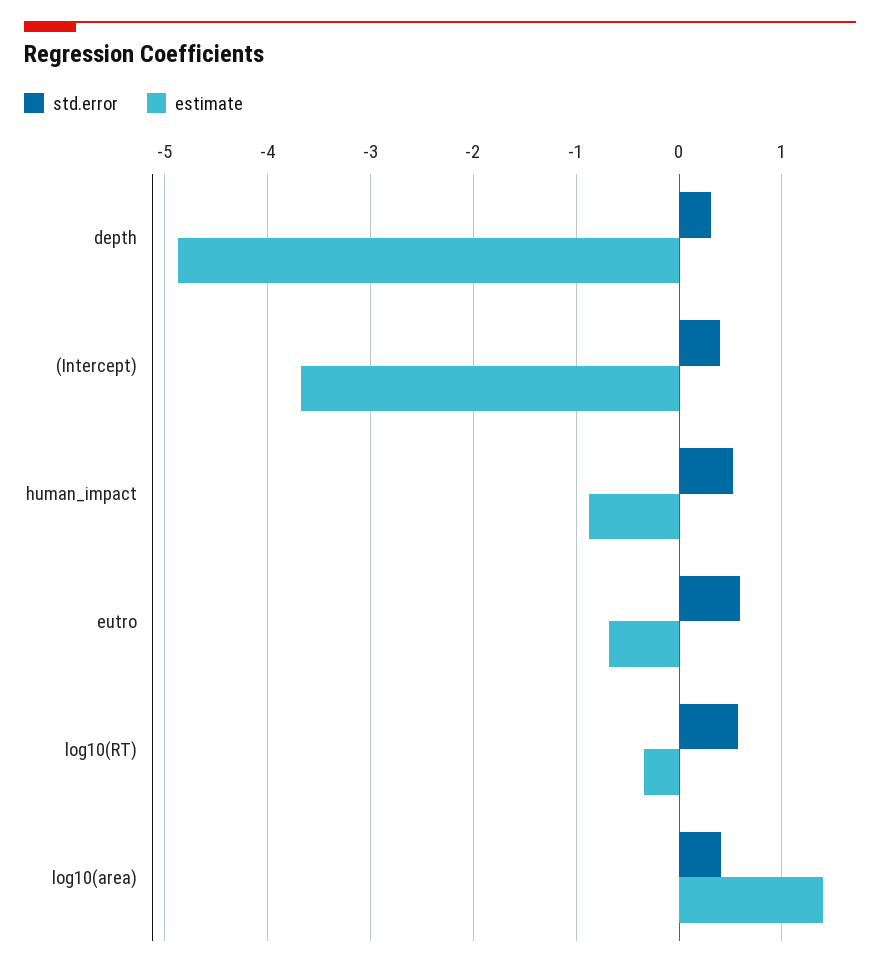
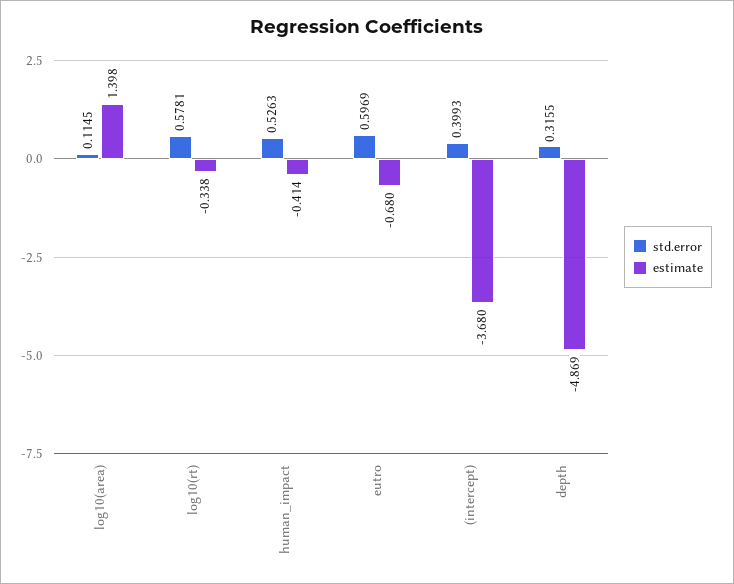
estimate, human_impact: -0.9 -> -0.414
std.error, log10(area): 0.4 -> 0.1145

